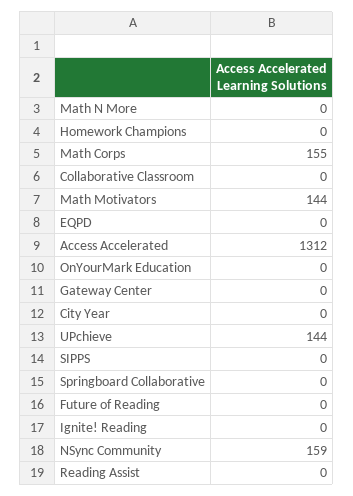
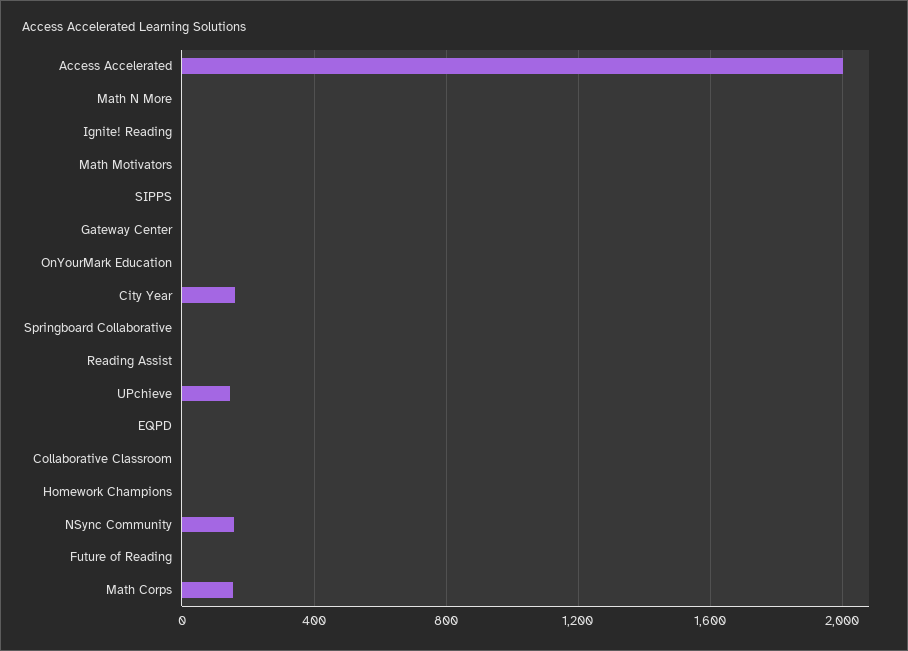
Math Motivators: 144 -> 0
Access Accelerated: 1312 -> 2000
City Year: 0 -> 150

